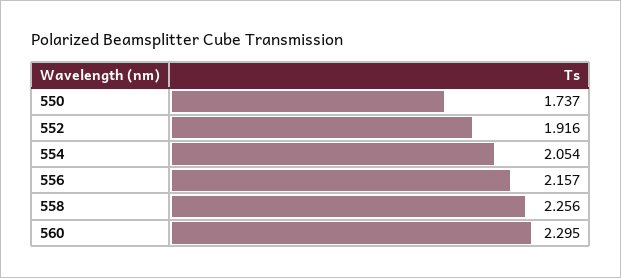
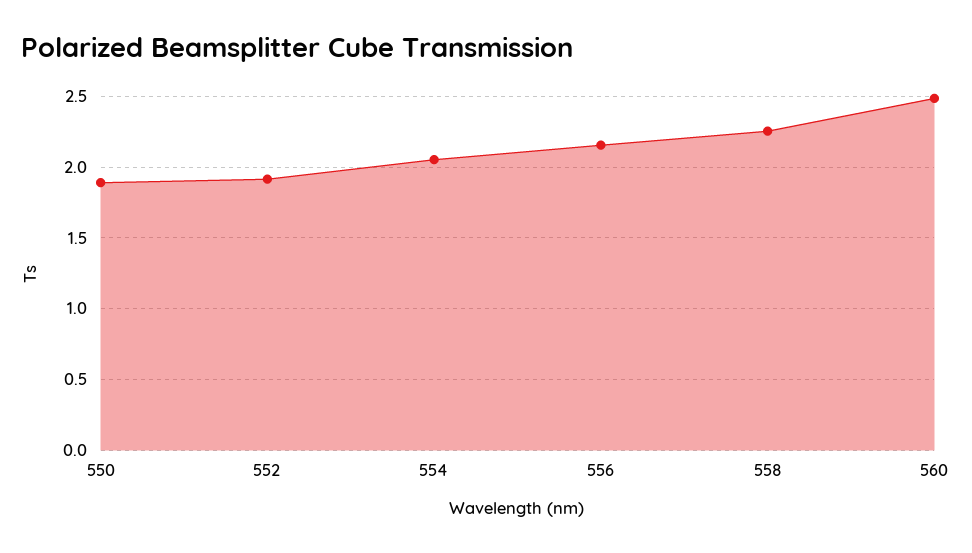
550: 1.737 -> 1.9
560: 2.295 -> 2.5

